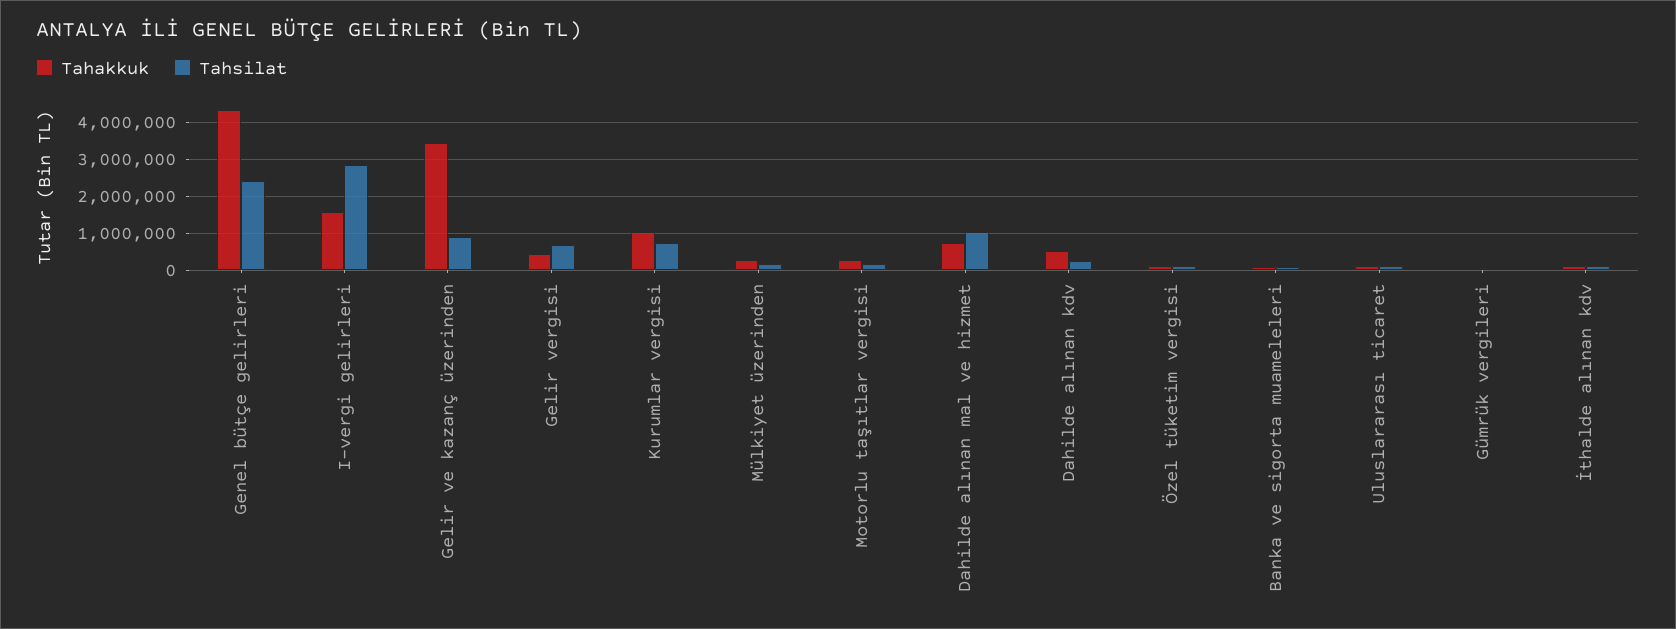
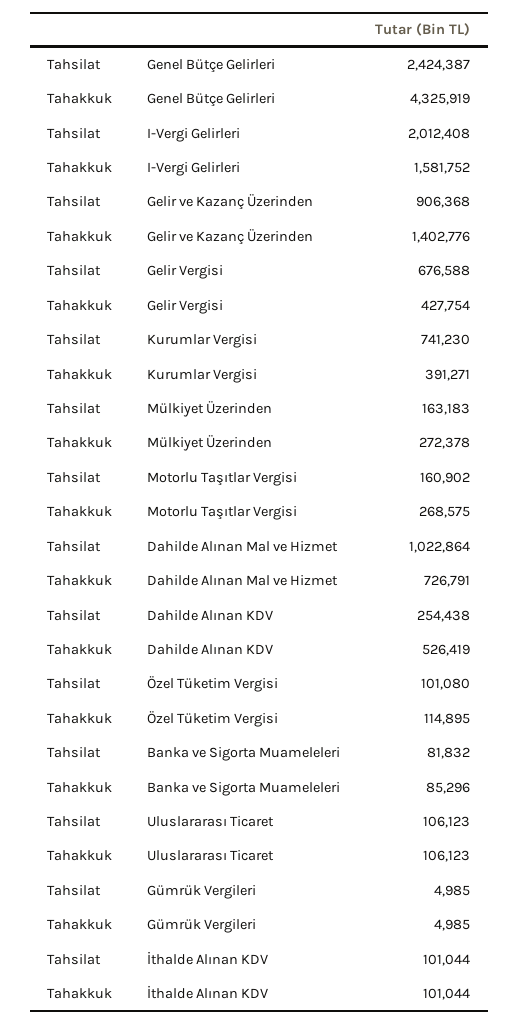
Tahsilat, I-vergi gelirleri: 2800000 -> 2012408
Tahakkuk, Gelir ve kazanç üzerinden: 3400000 -> 1402776
Tahakkuk, Kurumlar vergisi: 1000000 -> 391271

